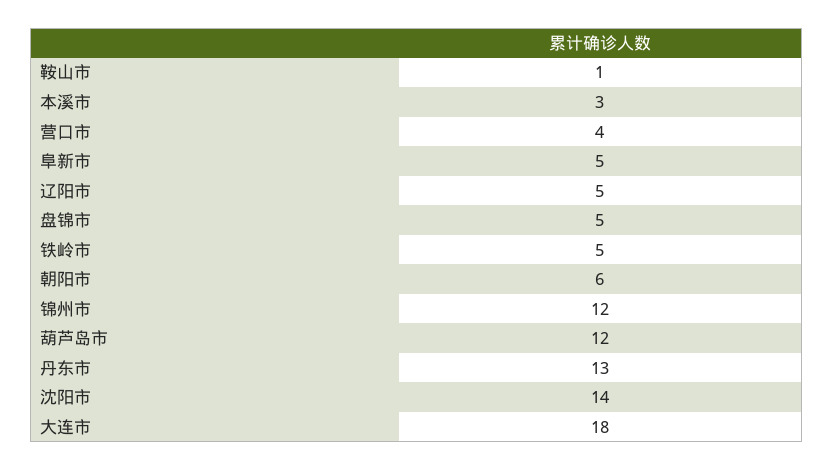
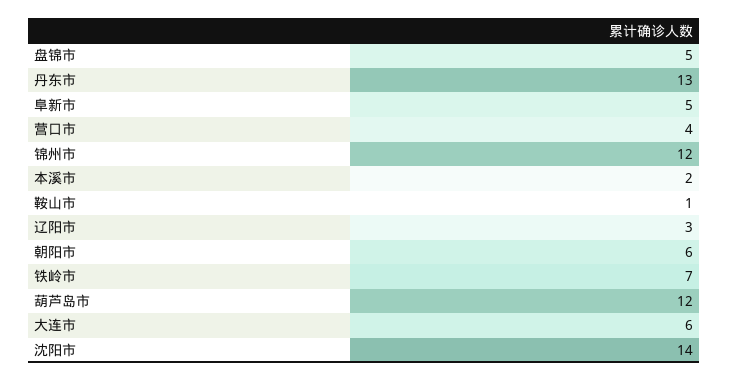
本溪市: 3 -> 2
辽阳市: 5 -> 3
铁岭市: 5 -> 7
大连市: 18 -> 6

